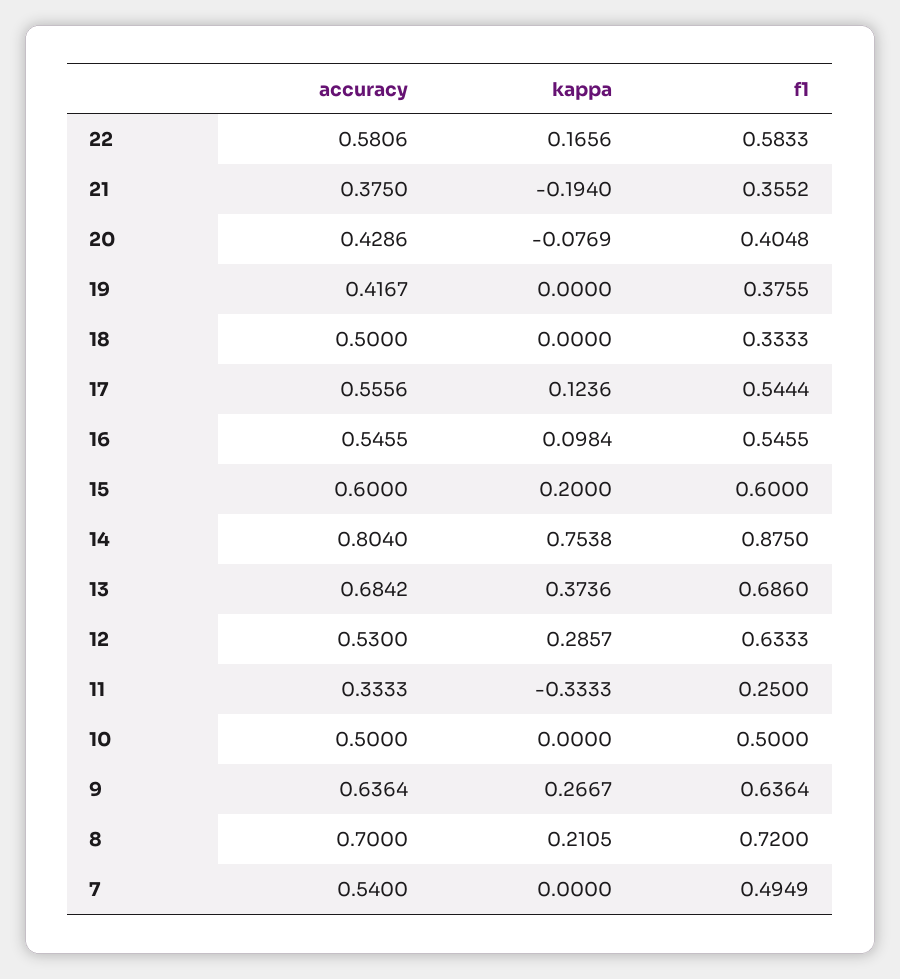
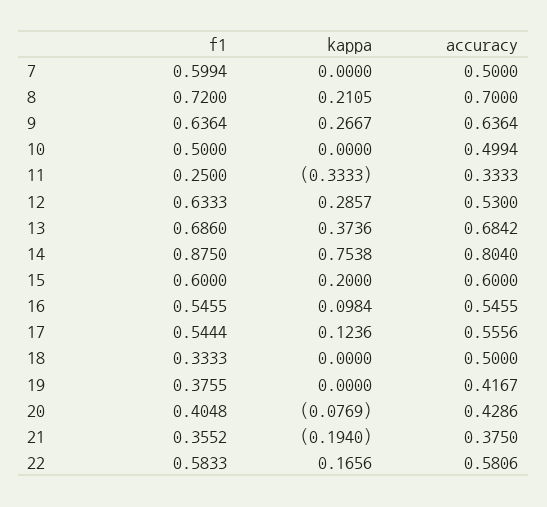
accuracy, 10: 0.5 -> 0.4994
accuracy, 7: 0.54 -> 0.5
f1, 7: 0.4949 -> 0.5994

